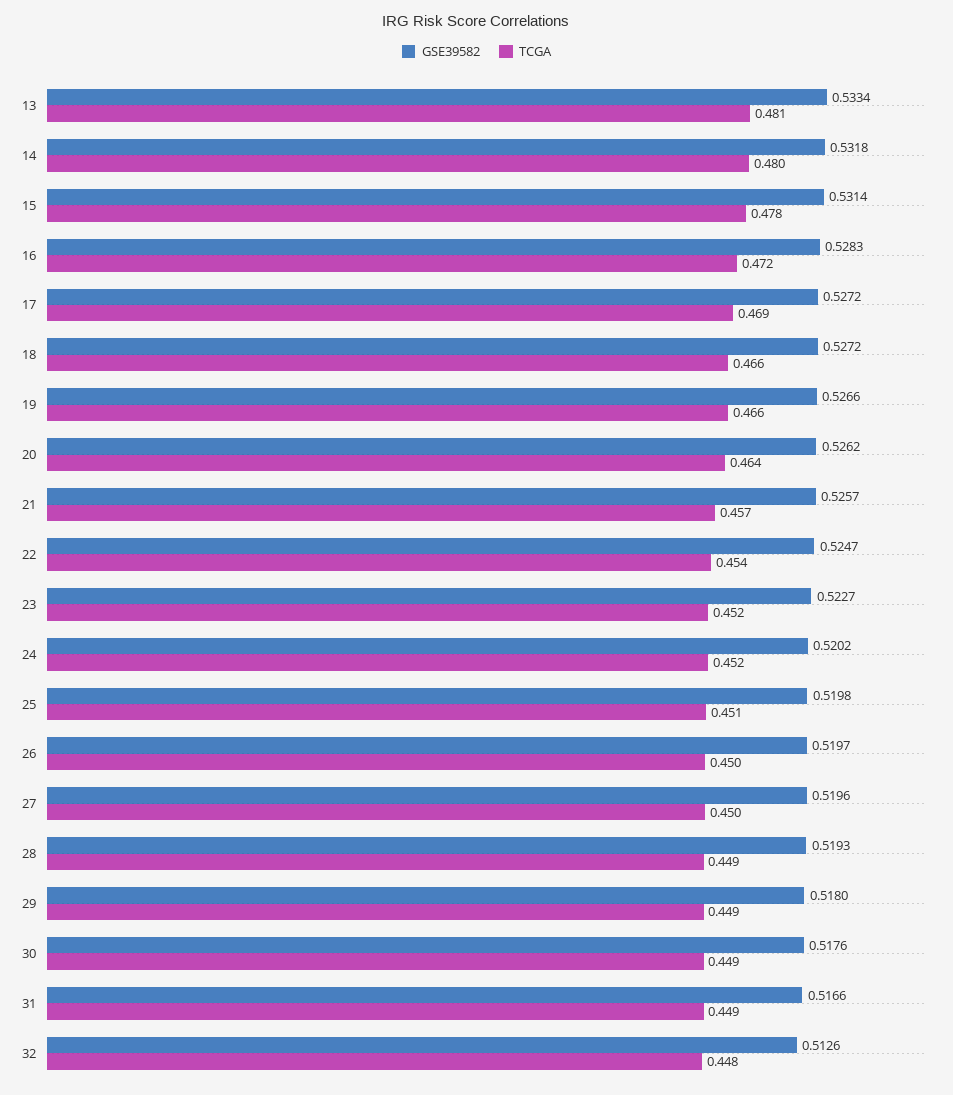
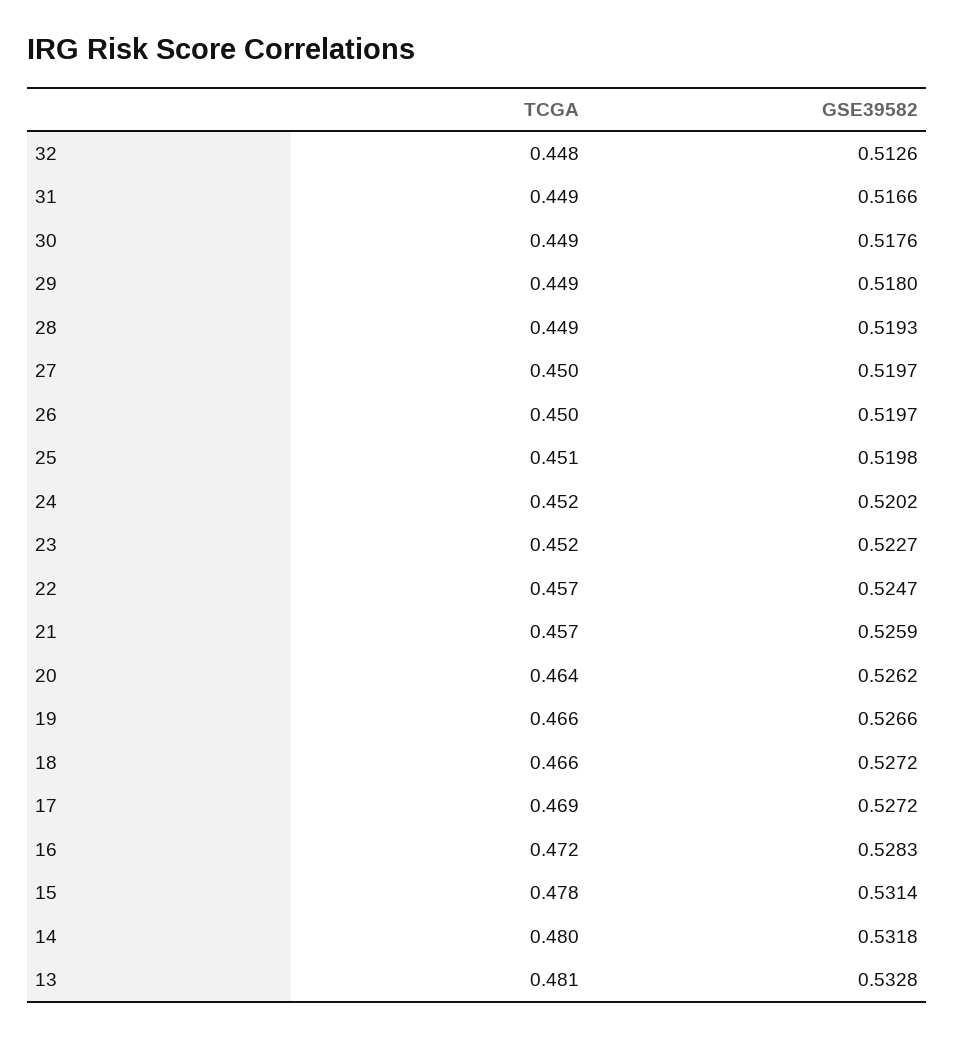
GSE39582, 13: 0.5334 -> 0.5328
GSE39582, 21: 0.5257 -> 0.5259
TCGA, 22: 0.454 -> 0.457
GSE39582, 27: 0.5196 -> 0.5197

